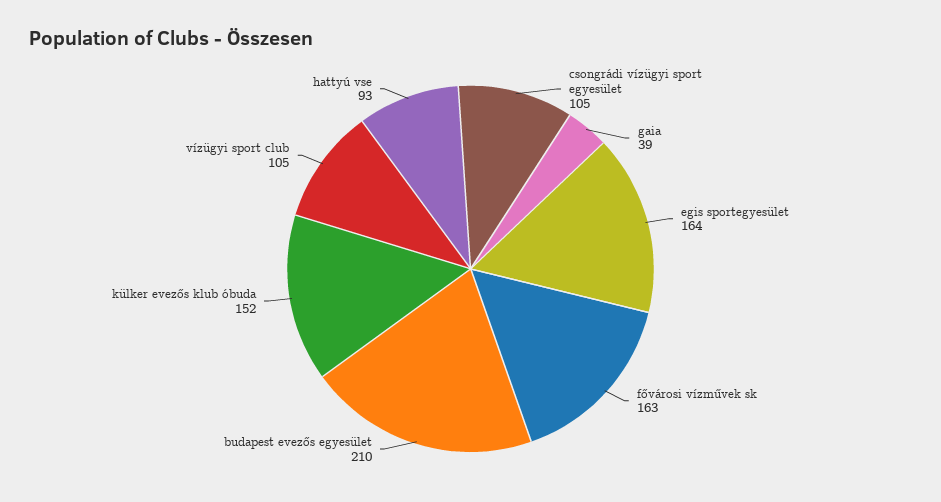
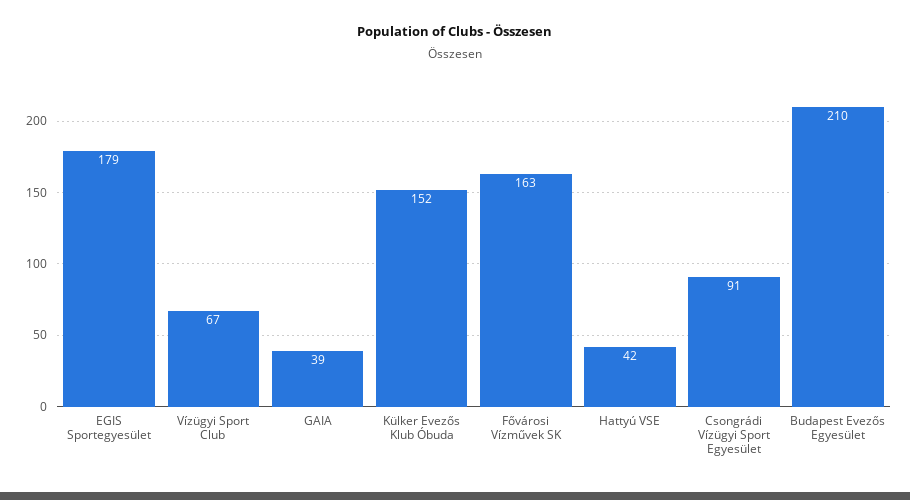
csongrádi vízügyi sport egyesület: 105 -> 91
egis sportegyesület: 164 -> 179
vízügyi sport club: 105 -> 67
hattyú vse: 93 -> 42

